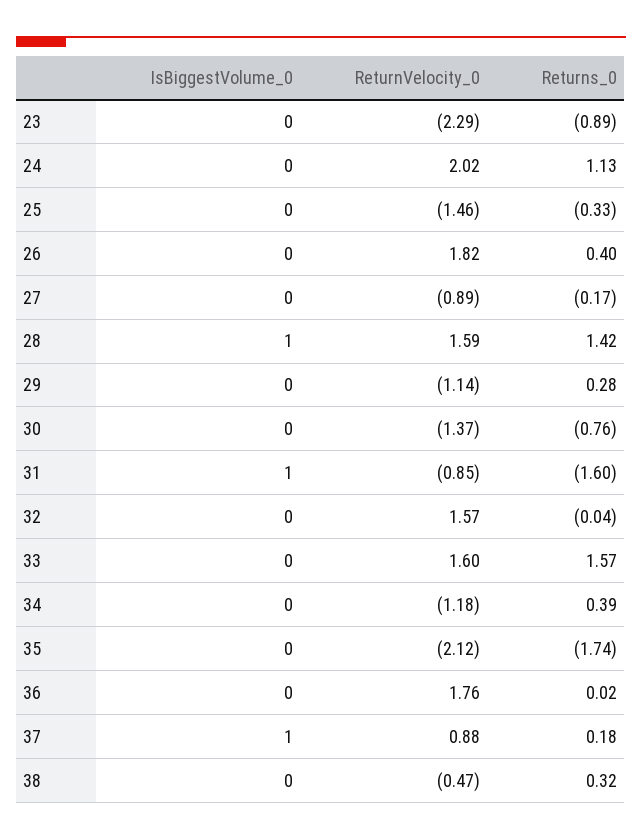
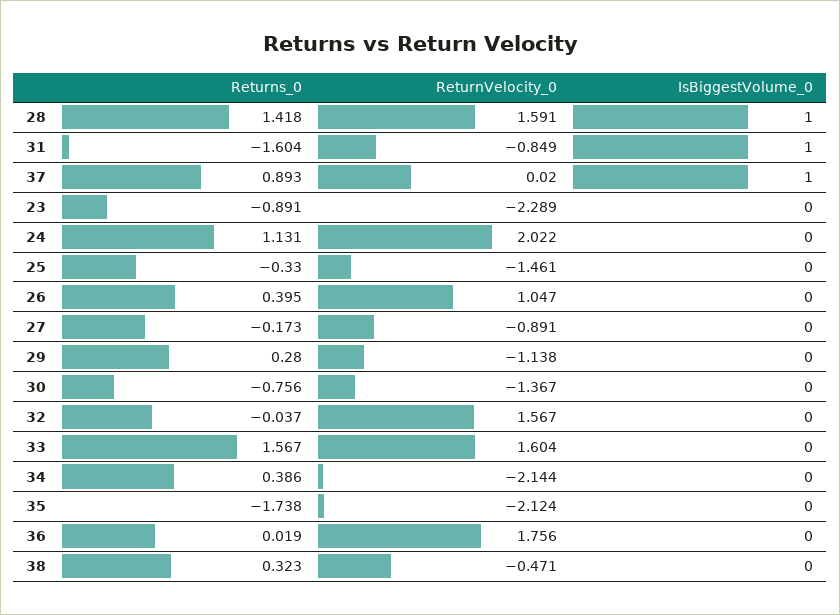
ReturnVelocity_0, 26: 1.82 -> 1.047
ReturnVelocity_0, 34: -1.18 -> -2.144
ReturnVelocity_0, 37: 0.88 -> 0.02
Returns_0, 37: 0.18 -> 0.893

